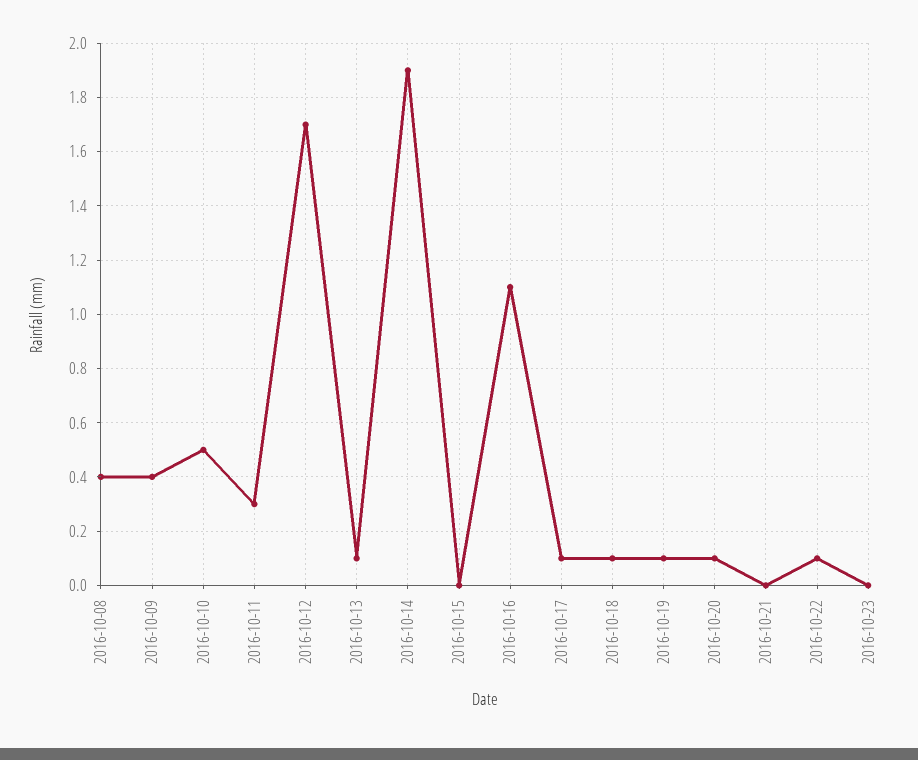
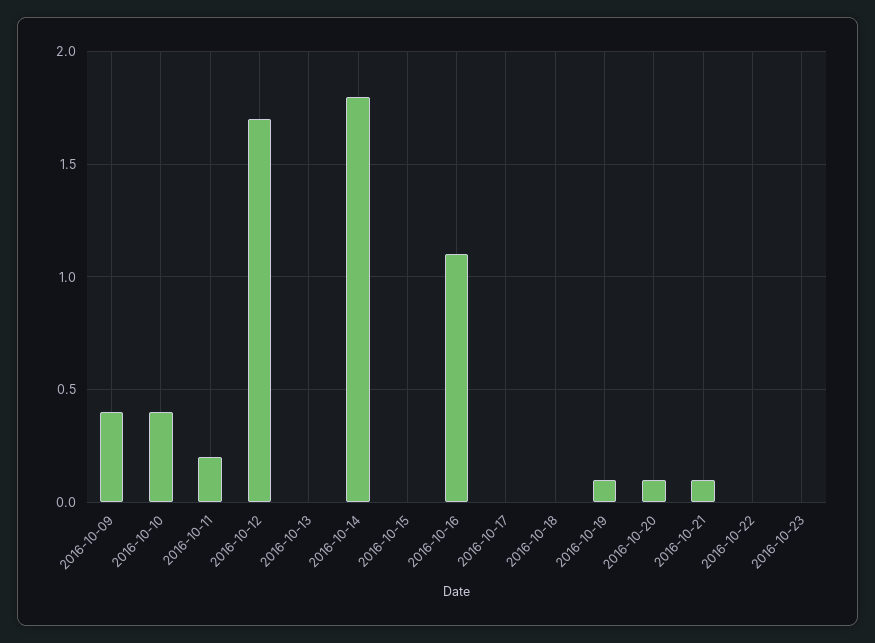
2016-10-08: 0.4 -> none
2016-10-10: 0.5 -> 0.4
2016-10-11: 0.3 -> 0.2
2016-10-13: 0.1 -> 0
2016-10-14: 1.9 -> 1.8
2016-10-17: 0.1 -> 0
2016-10-18: 0.1 -> 0
2016-10-21: 0 -> 0.1
2016-10-22: 0.1 -> 0

